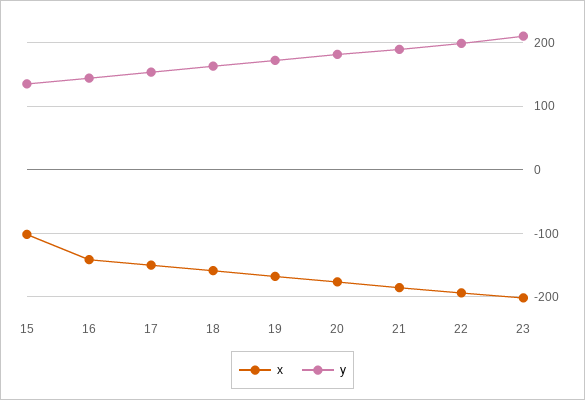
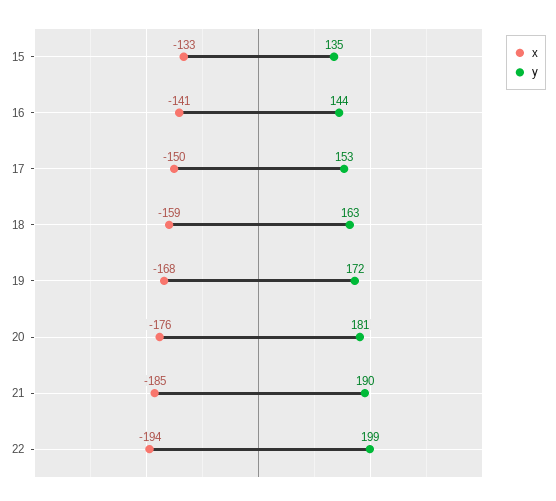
x, 15: -100 -> -133
x, 23: -200 -> none
y, 23: 210 -> none

